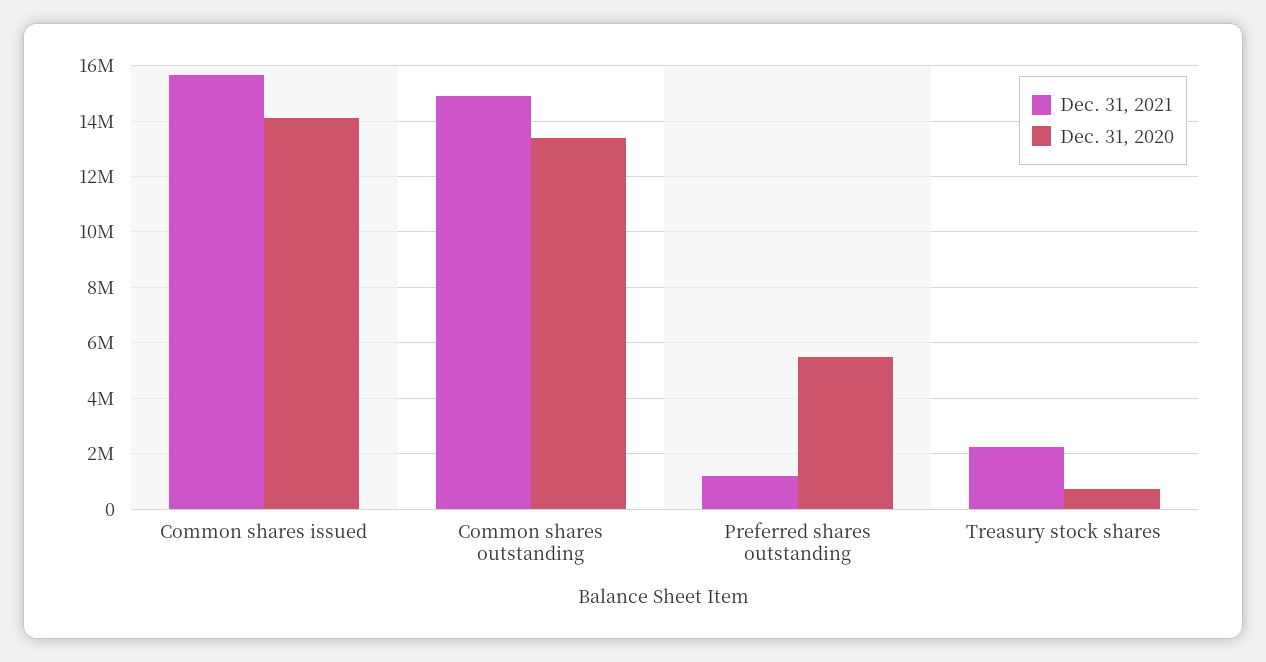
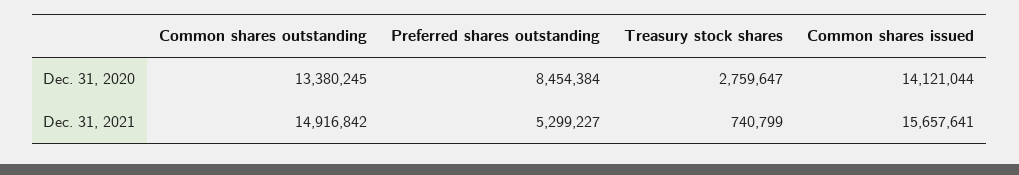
Dec. 31, 2021, Preferred shares outstanding: 1250000 -> 5299227
Dec. 31, 2020, Preferred shares outstanding: 5500000 -> 8454384
Dec. 31, 2021, Treasury stock shares: 2250000 -> 740799
Dec. 31, 2020, Treasury stock shares: 750000 -> 2759647

